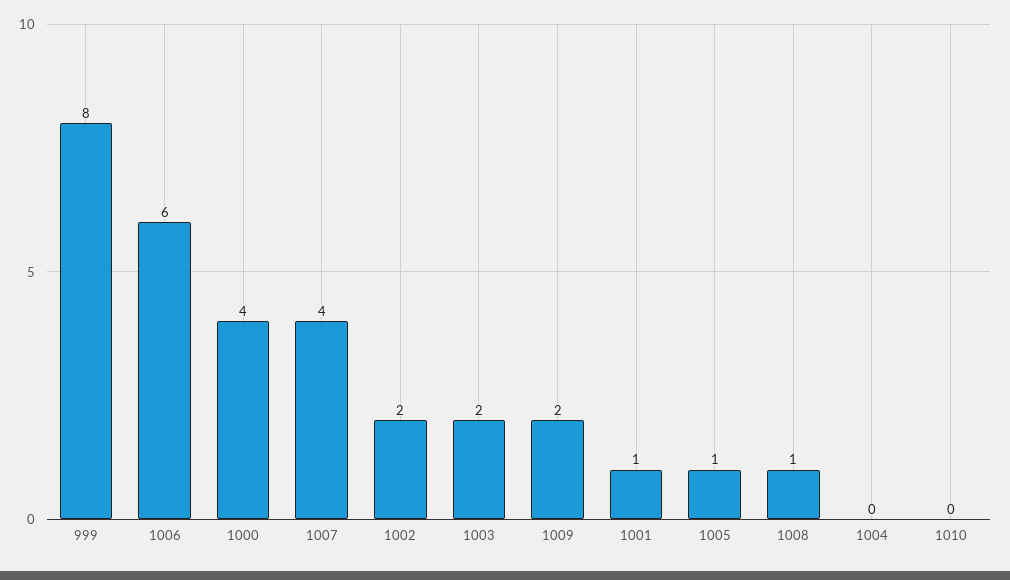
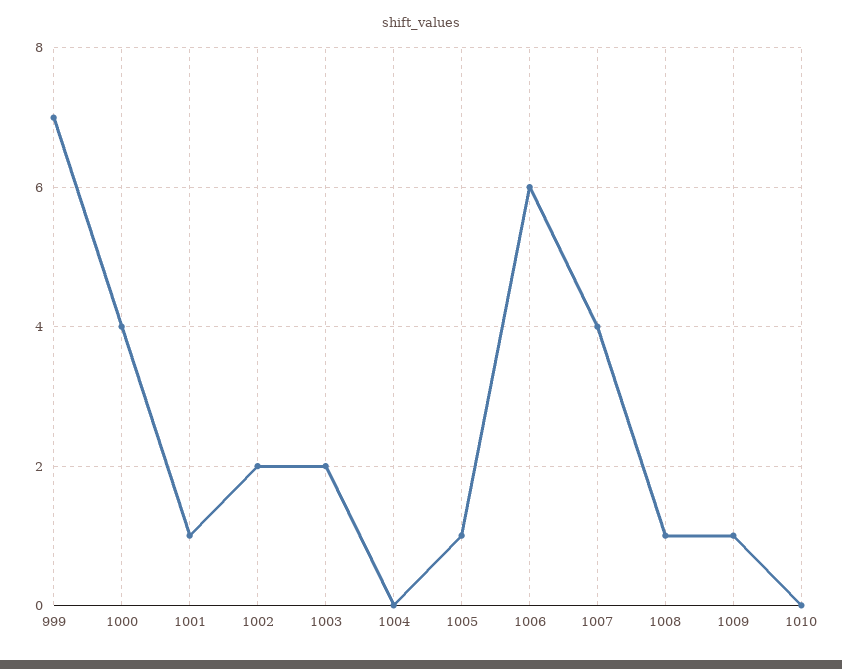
999: 8 -> 7
1009: 2 -> 1

